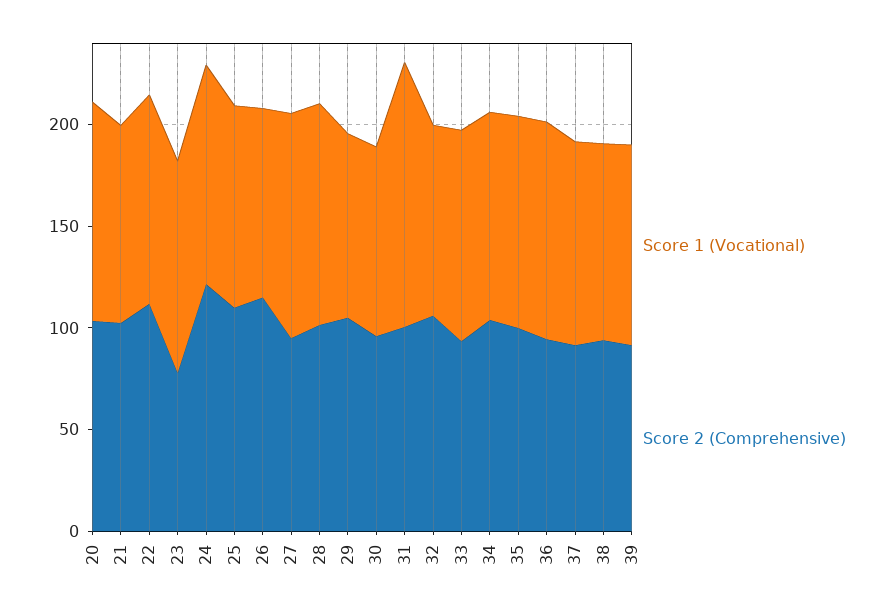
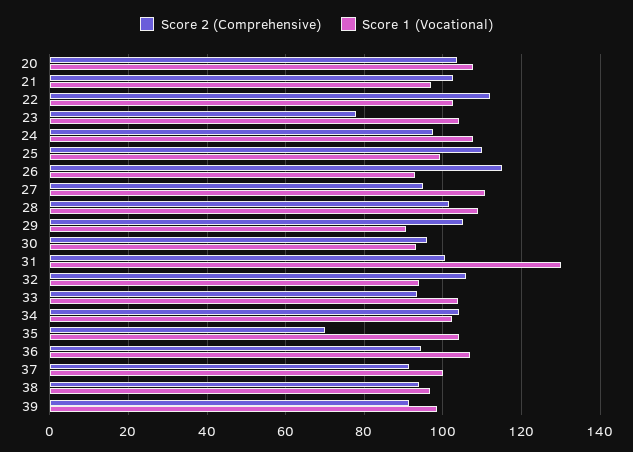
Score 2 (Comprehensive), 24: 120 -> 98
Score 2 (Comprehensive), 35: 100 -> 70

